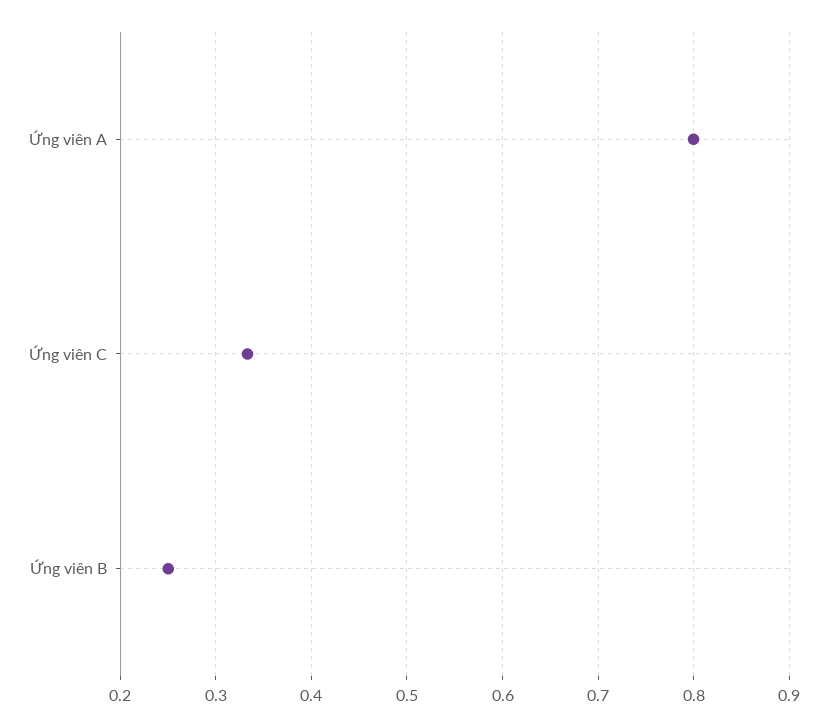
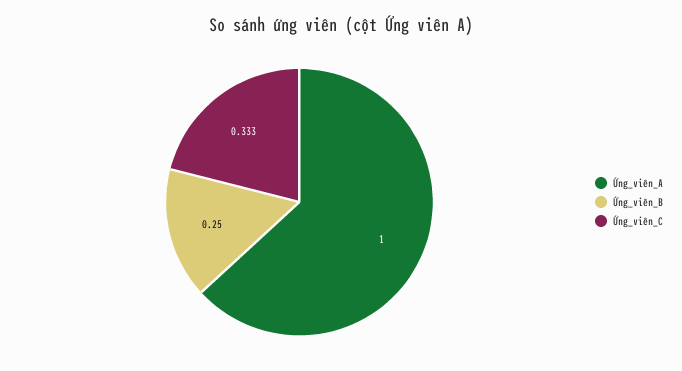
Ứng viên A: 0.8 -> 1

